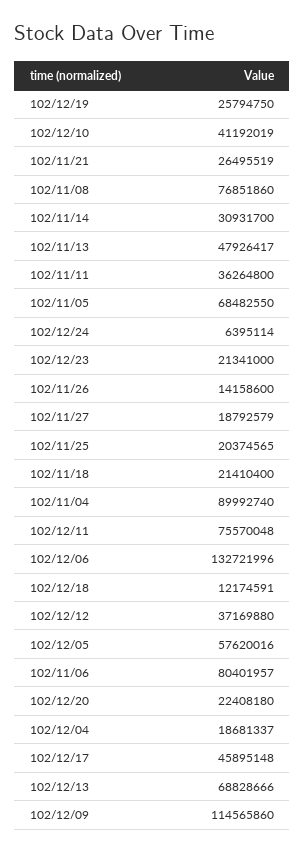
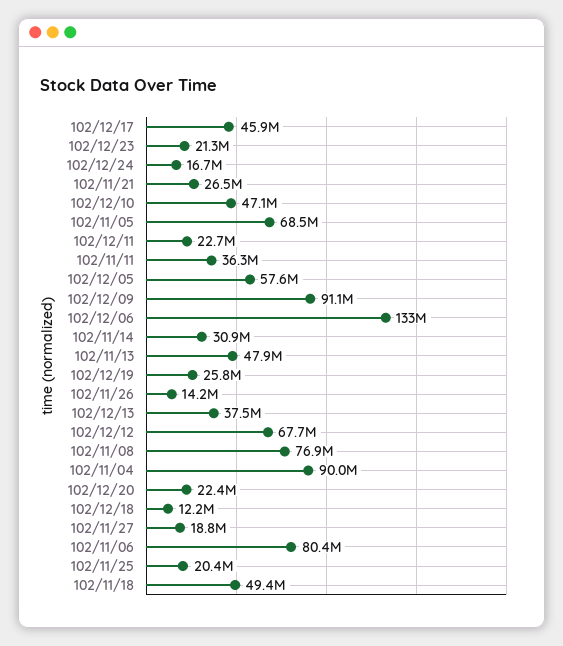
102/12/10: 41192019 -> 47100000
102/12/24: 6395114 -> 16700000
102/11/18: 21410400 -> 49400000
102/12/11: 75570048 -> 22700000
102/12/12: 37169880 -> 67700000
102/12/04: 18681337 -> none
102/12/13: 68828666 -> 37500000
102/12/09: 114565860 -> 91100000

